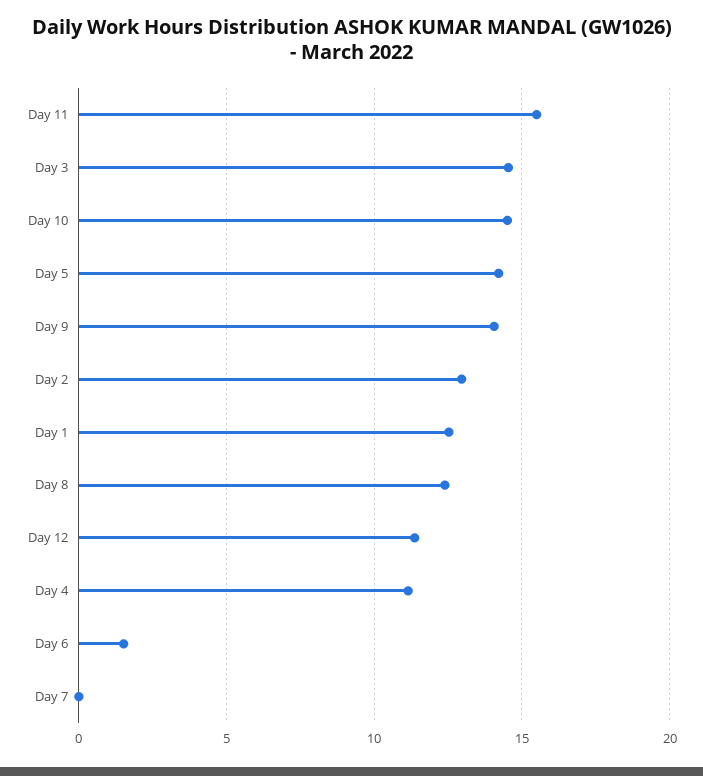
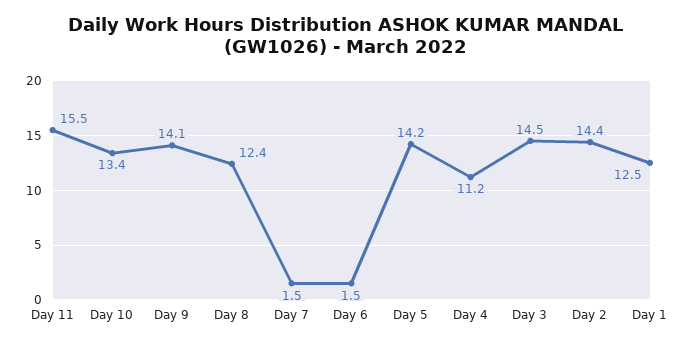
Day 10: 14.5 -> 13.4
Day 2: 13 -> 14.4
Day 12: 11.5 -> none
Day 7: 0 -> 1.5

